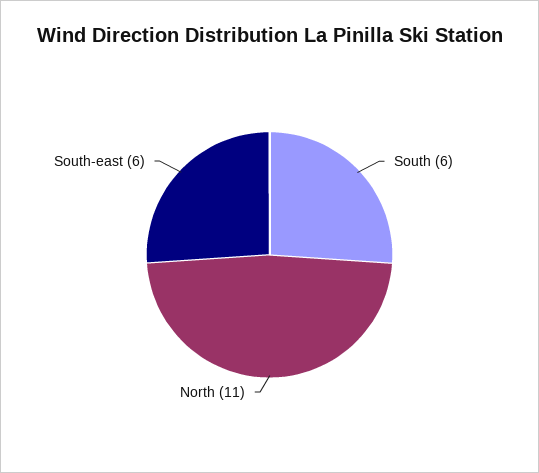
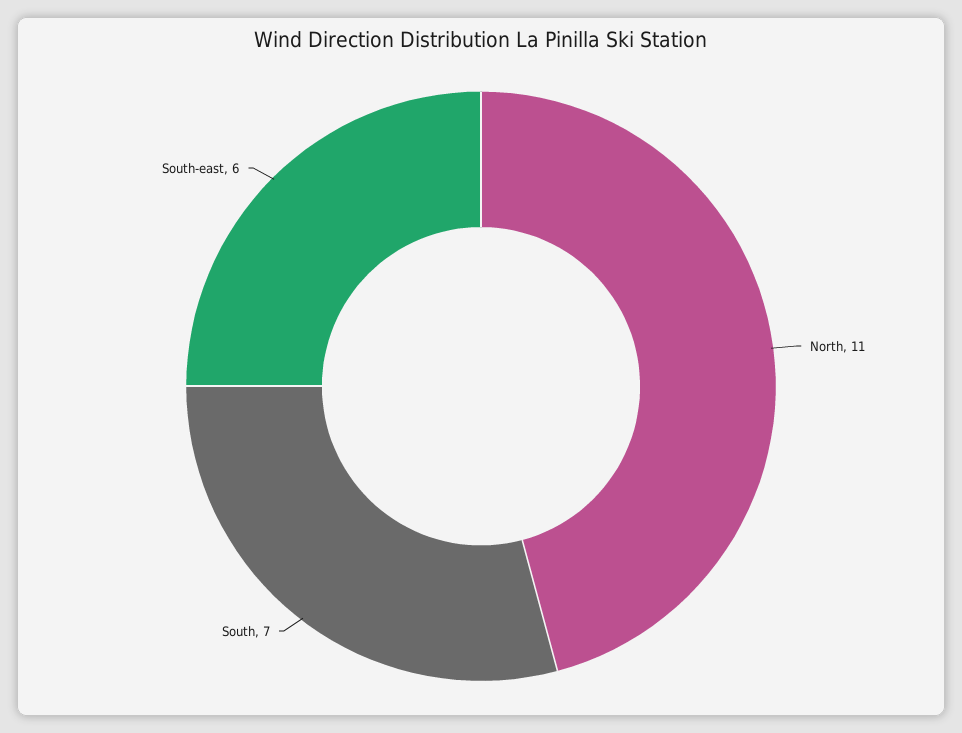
South: 6 -> 7

